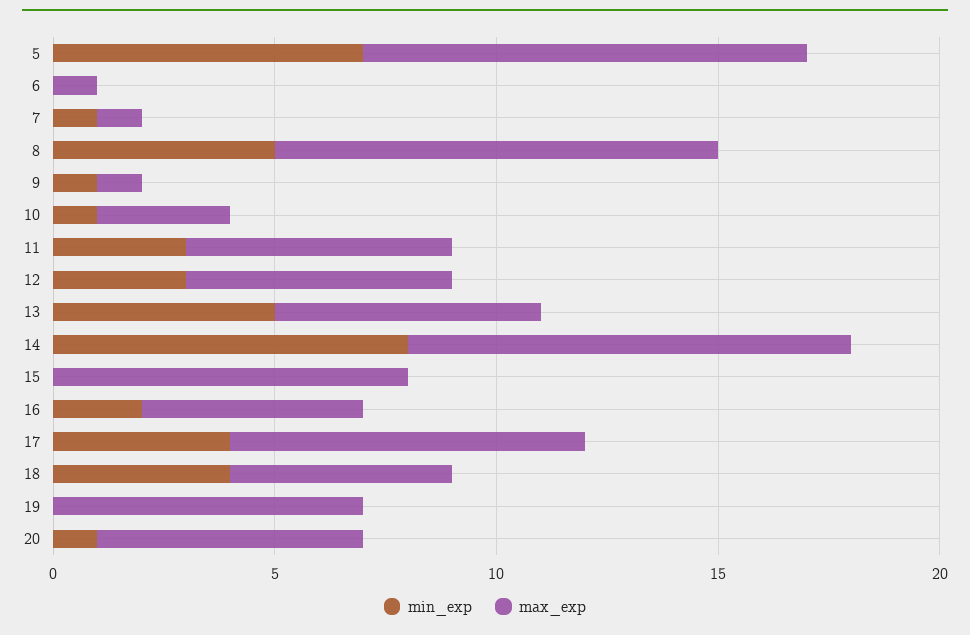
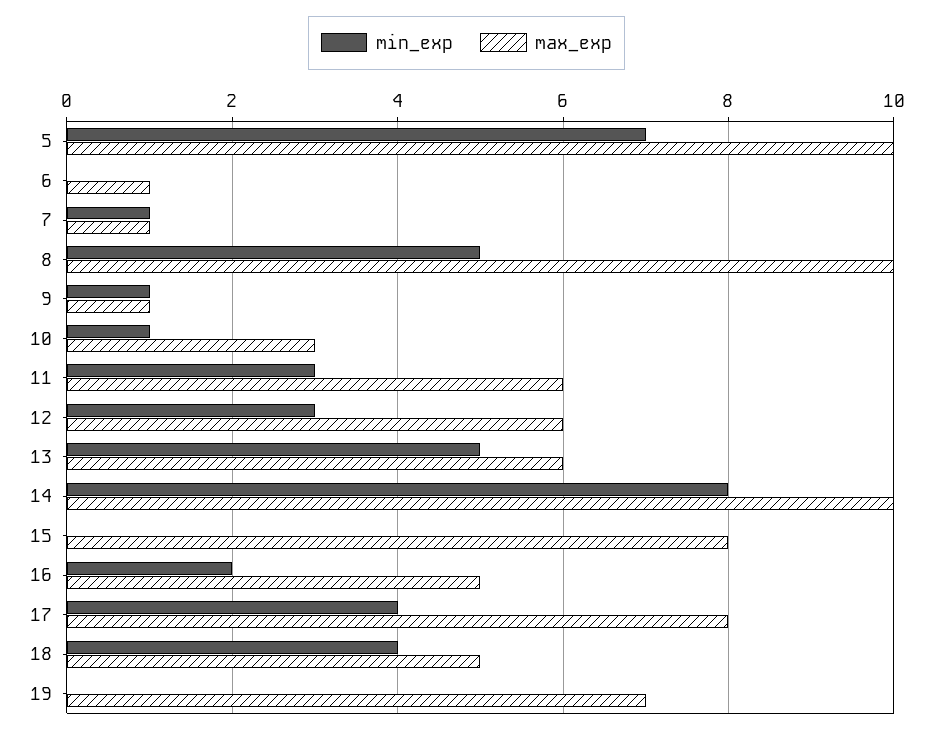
min_exp, 20: 1 -> none
max_exp, 20: 6 -> none

